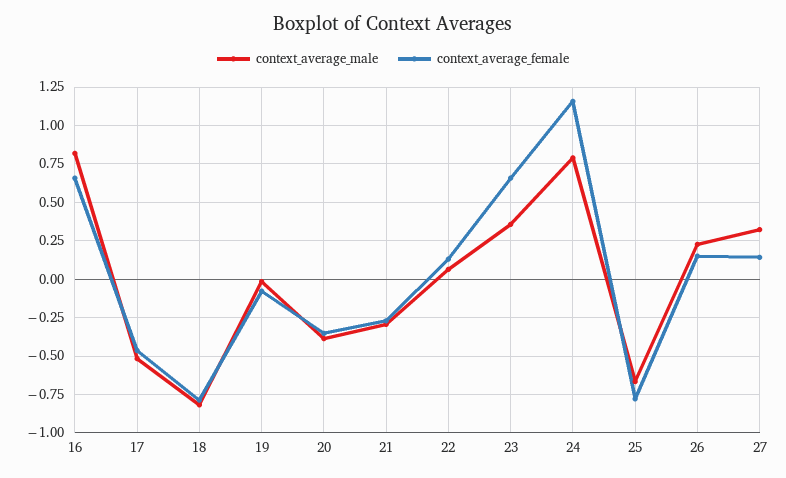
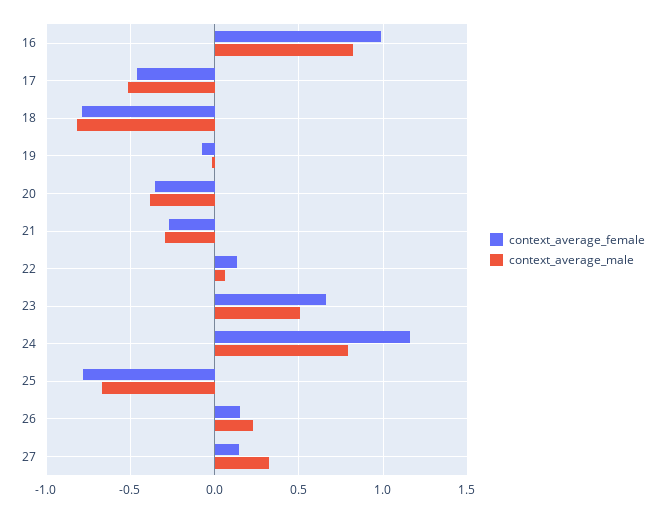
context_average_female, 16: 0.65 -> 1
context_average_male, 23: 0.35 -> 0.5

